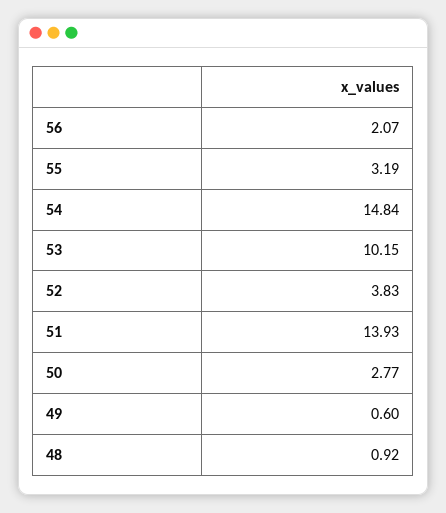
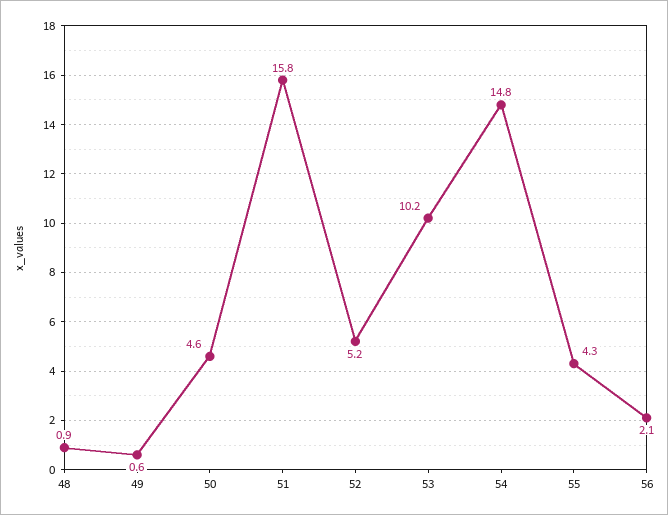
55: 3.19 -> 4.3
52: 3.83 -> 5.2
51: 13.93 -> 15.8
50: 2.77 -> 4.6

